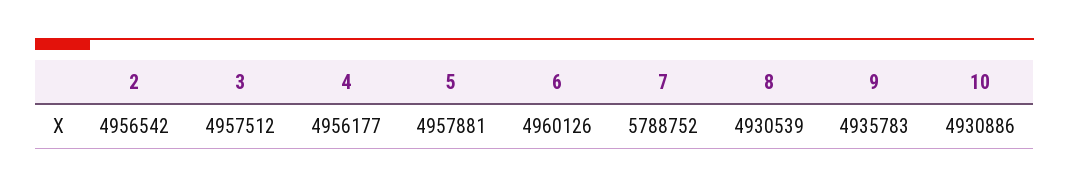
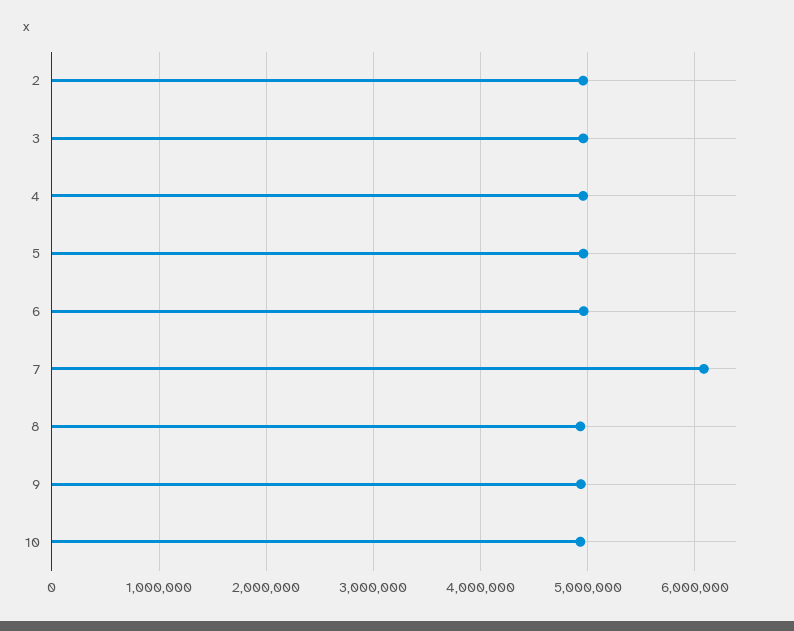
7: 5788752 -> 6100000

